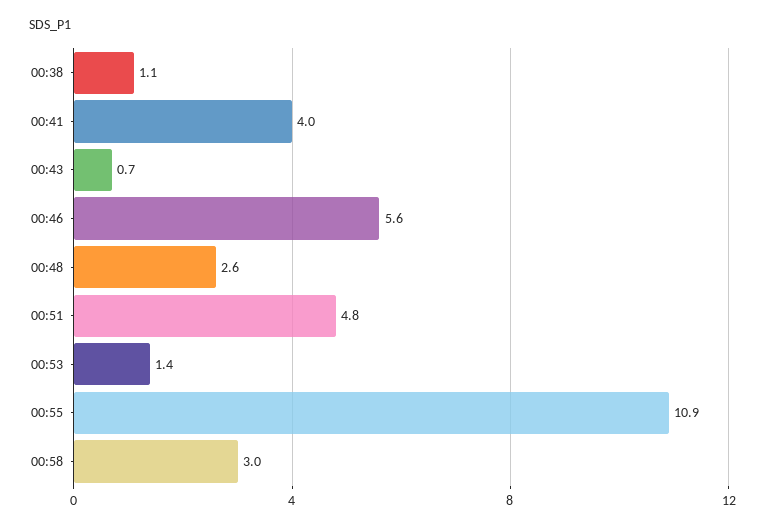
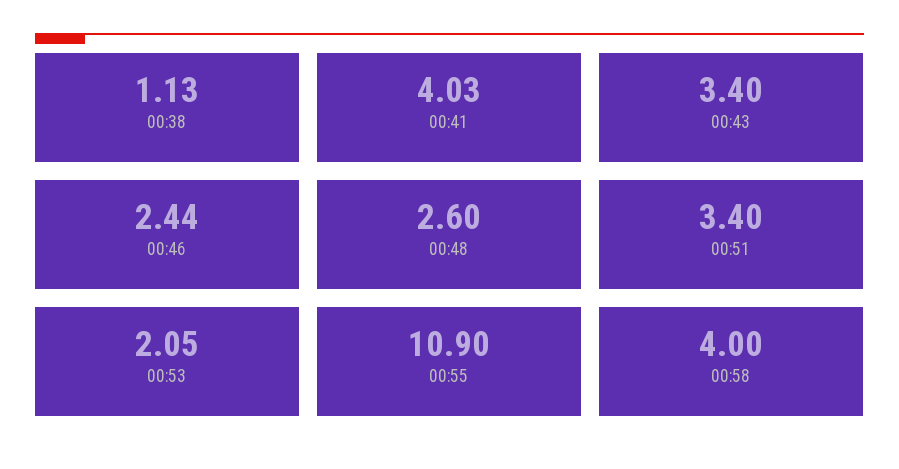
00:43: 0.7 -> 3.4
00:46: 5.6 -> 2.44
00:51: 4.8 -> 3.4
00:53: 1.4 -> 2.05
00:58: 3 -> 4

